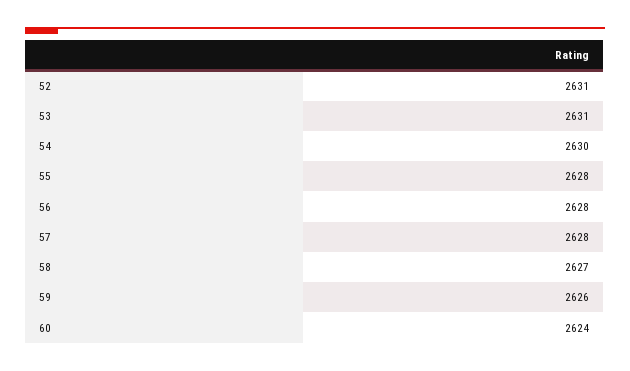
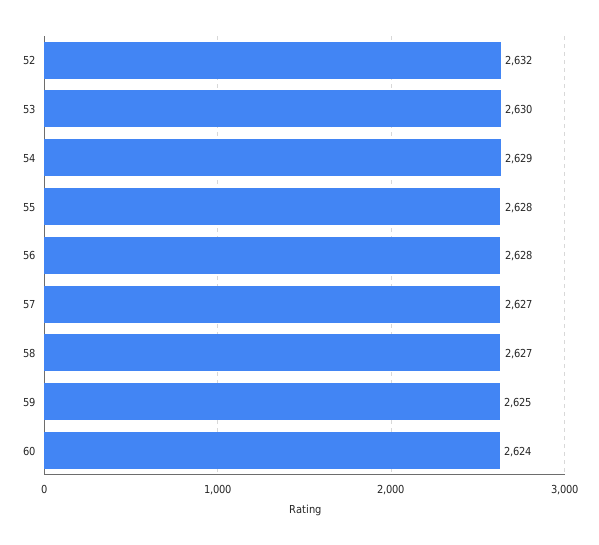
52: 2631 -> 2632
53: 2631 -> 2630
54: 2630 -> 2629
57: 2628 -> 2627
59: 2626 -> 2625

